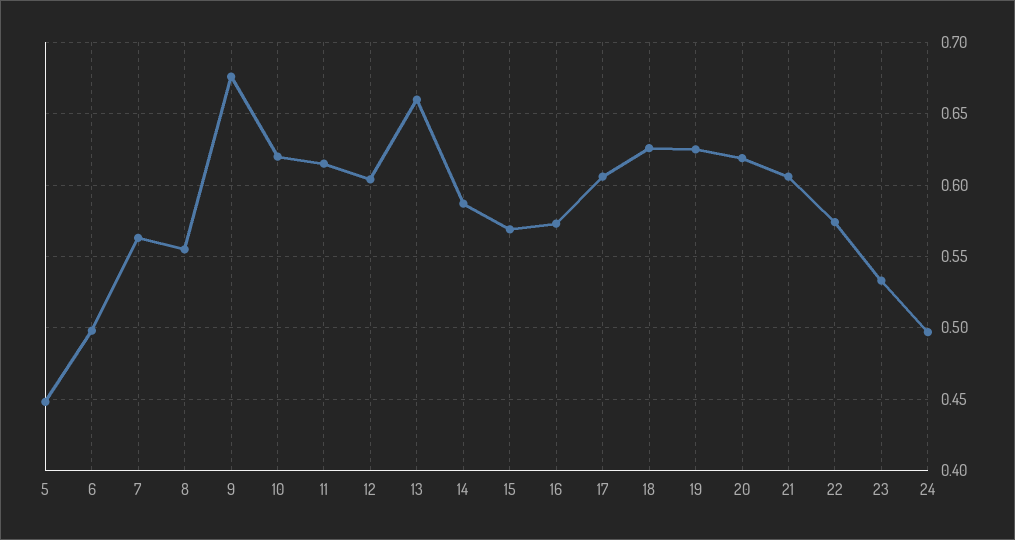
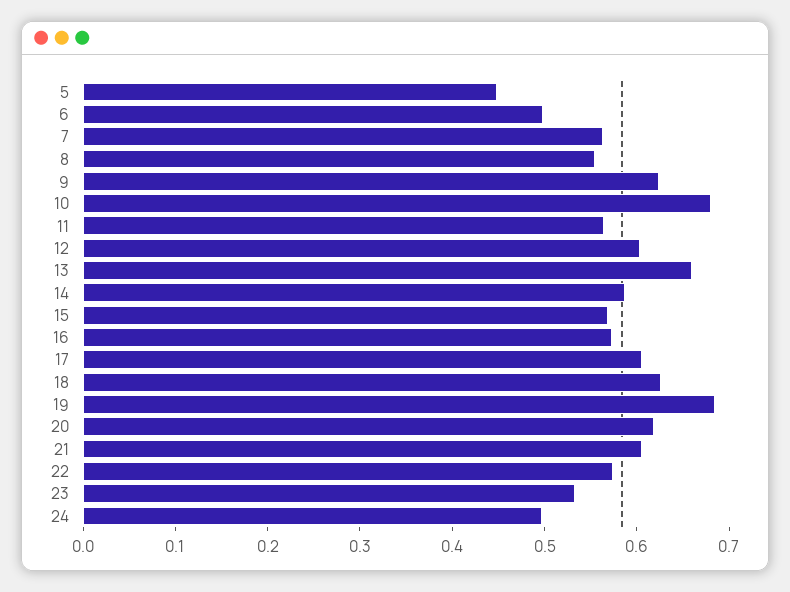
9: 0.675 -> 0.62
10: 0.62 -> 0.68
11: 0.615 -> 0.56
19: 0.625 -> 0.68

